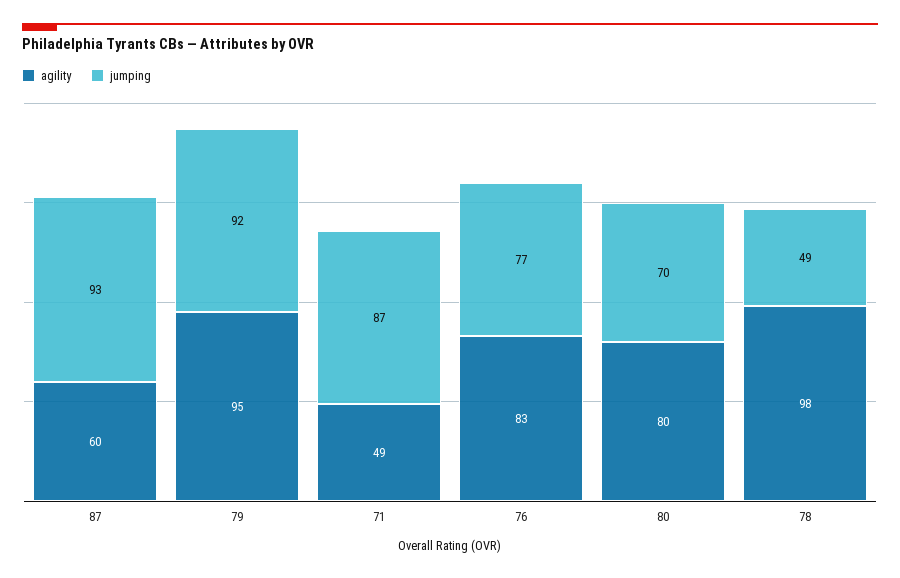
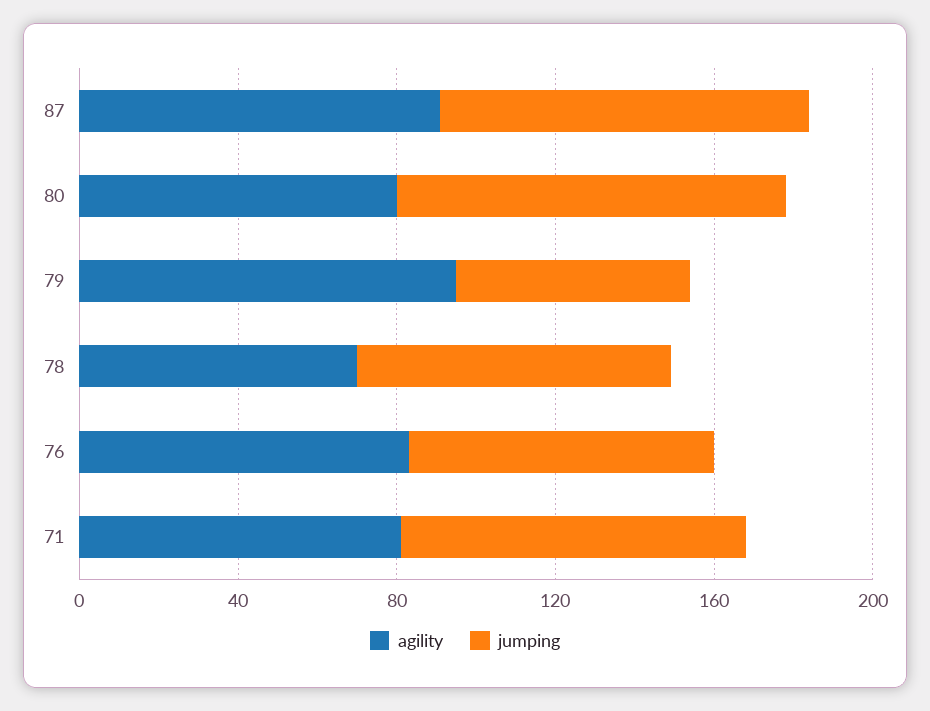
agility, 87: 60 -> 90
jumping, 79: 92 -> 60
agility, 71: 49 -> 80
jumping, 80: 70 -> 100
agility, 78: 98 -> 70
jumping, 78: 49 -> 80

